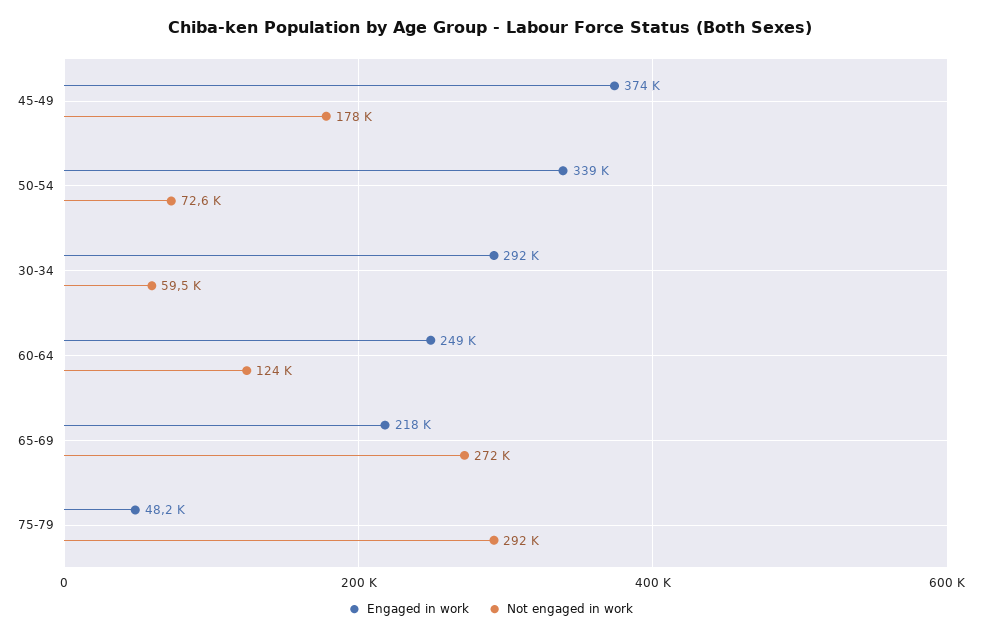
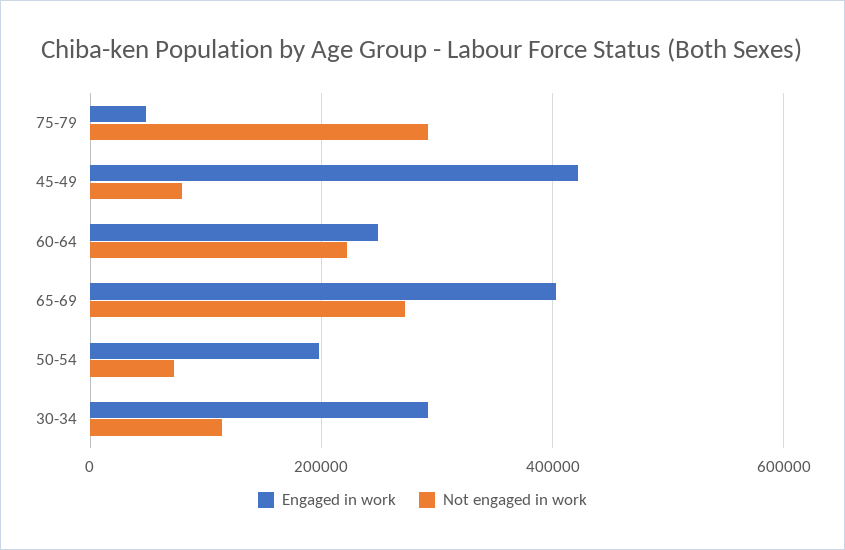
Engaged in work, 45-49: 374000 -> 420000
Not engaged in work, 45-49: 178000 -> 80000
Engaged in work, 50-54: 339000 -> 200000
Not engaged in work, 30-34: 59500 -> 120000
Not engaged in work, 60-64: 124000 -> 220000
Engaged in work, 65-69: 218000 -> 400000

